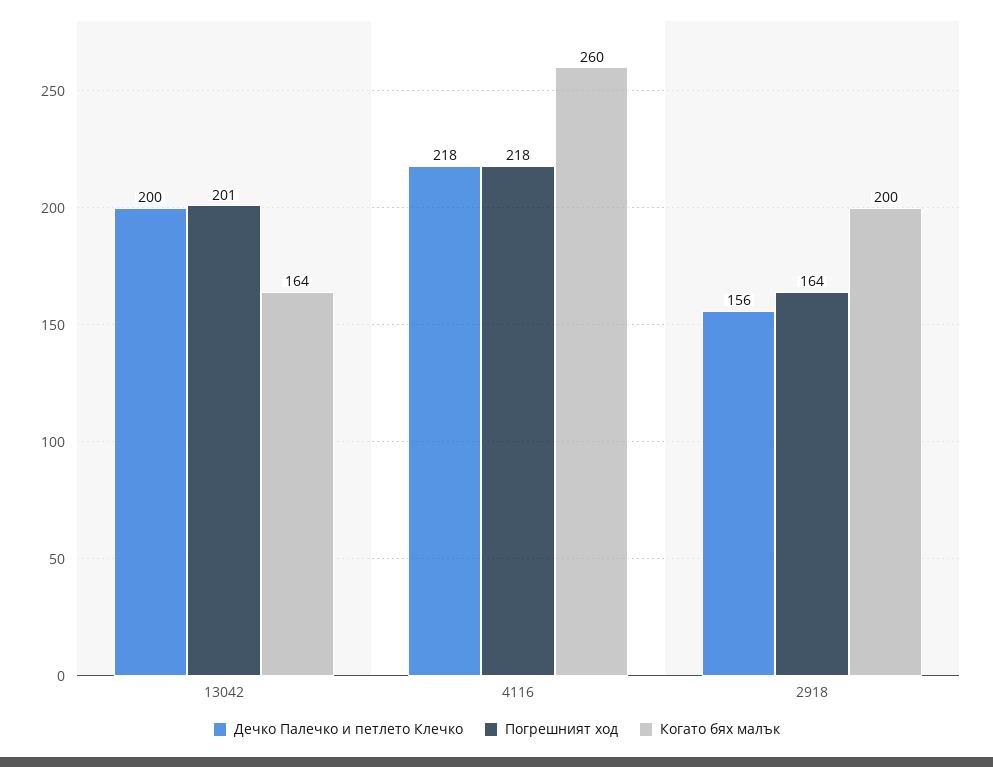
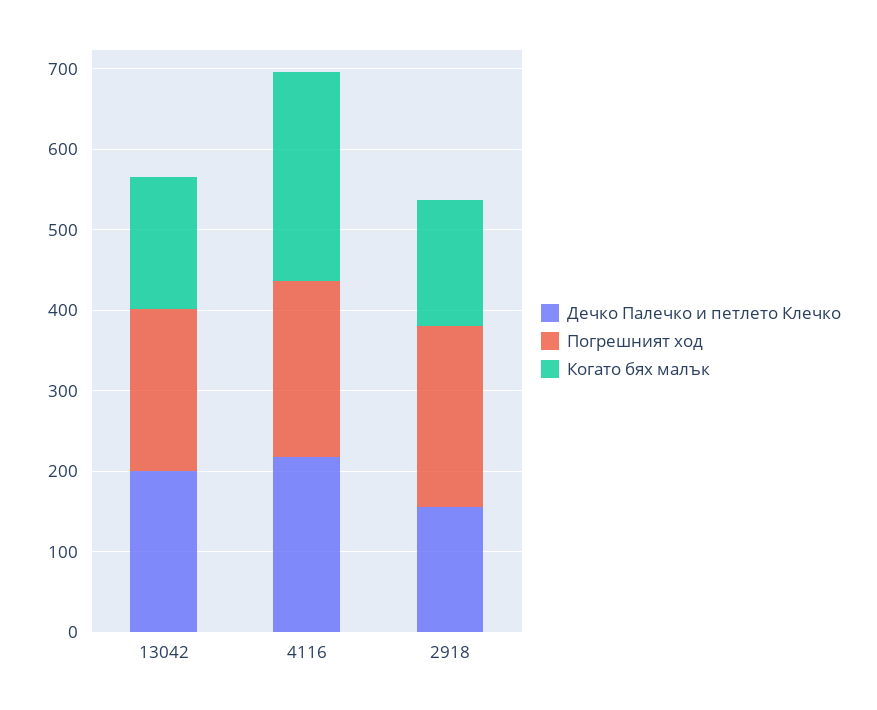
Погрешният ход, 2918: 164 -> 220
Когато бях малък, 2918: 200 -> 160

